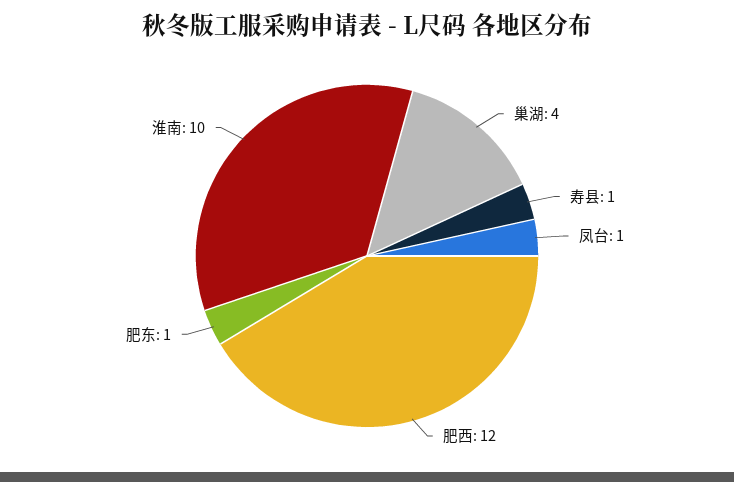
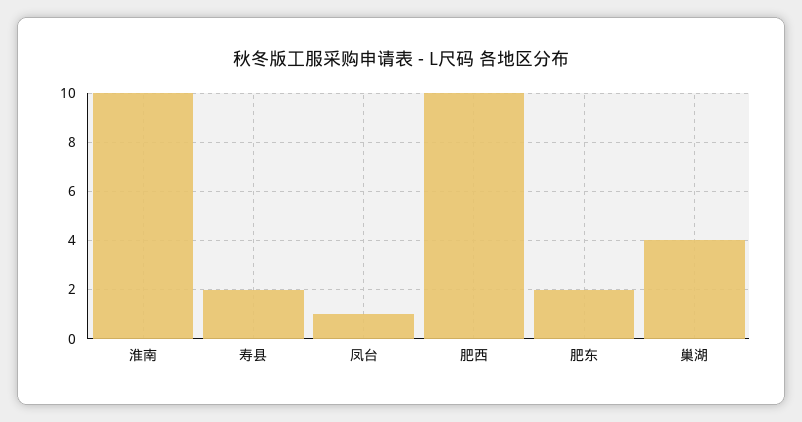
寿县: 1 -> 2
肥西: 12 -> 10
肥东: 1 -> 2

